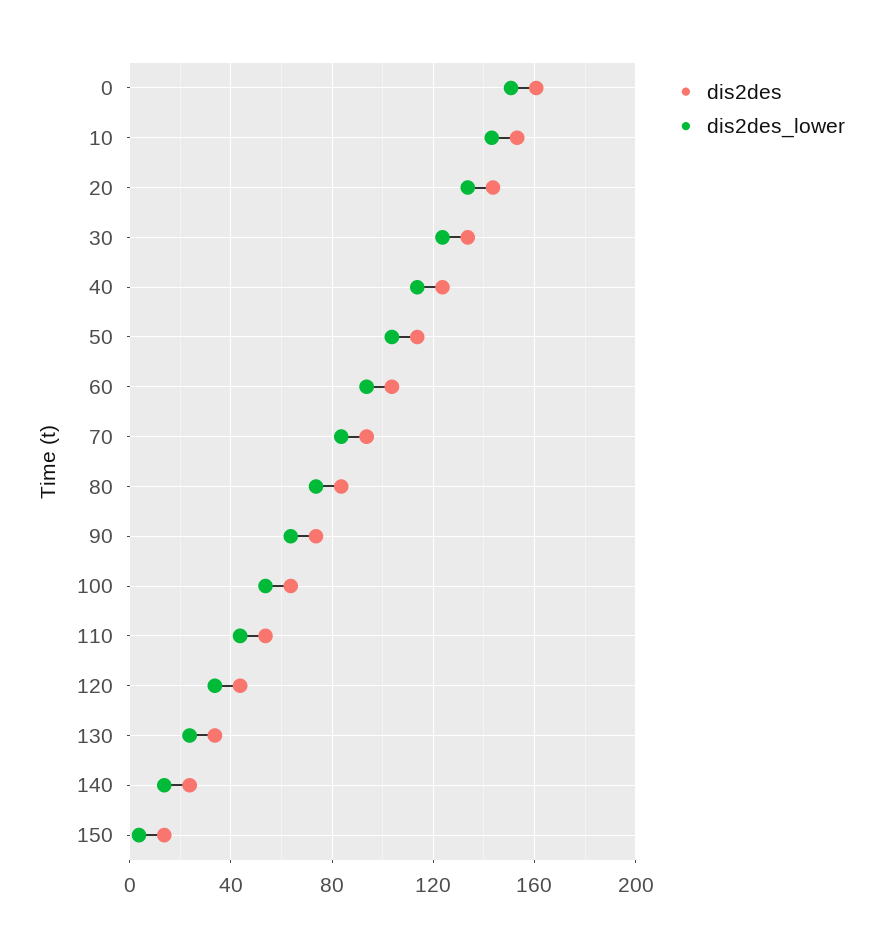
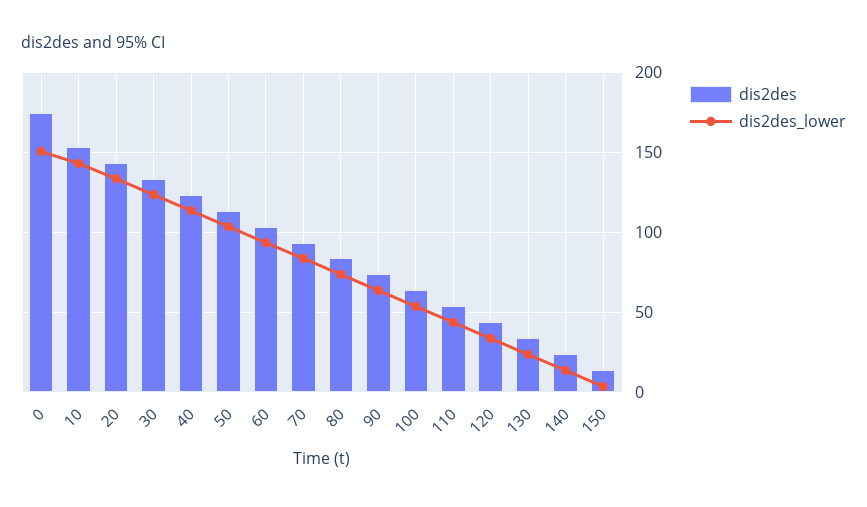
dis2des, 0: 160 -> 175

